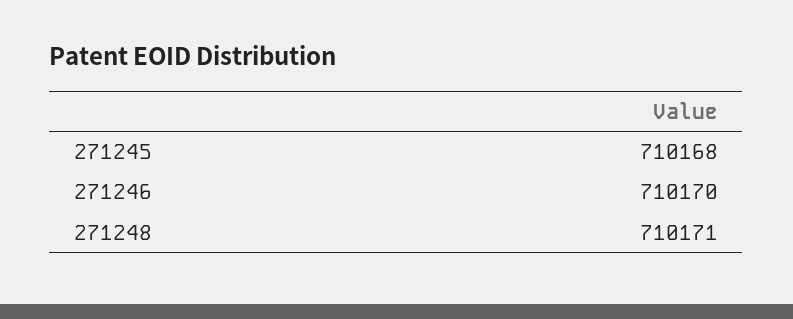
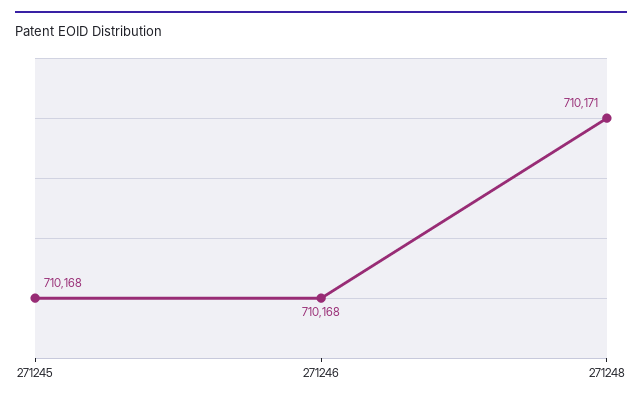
271246: 710170 -> 710168

